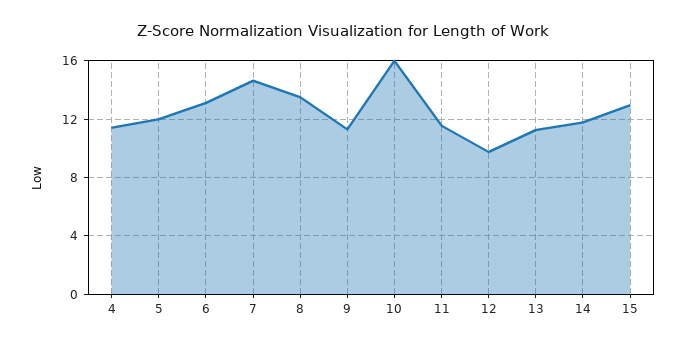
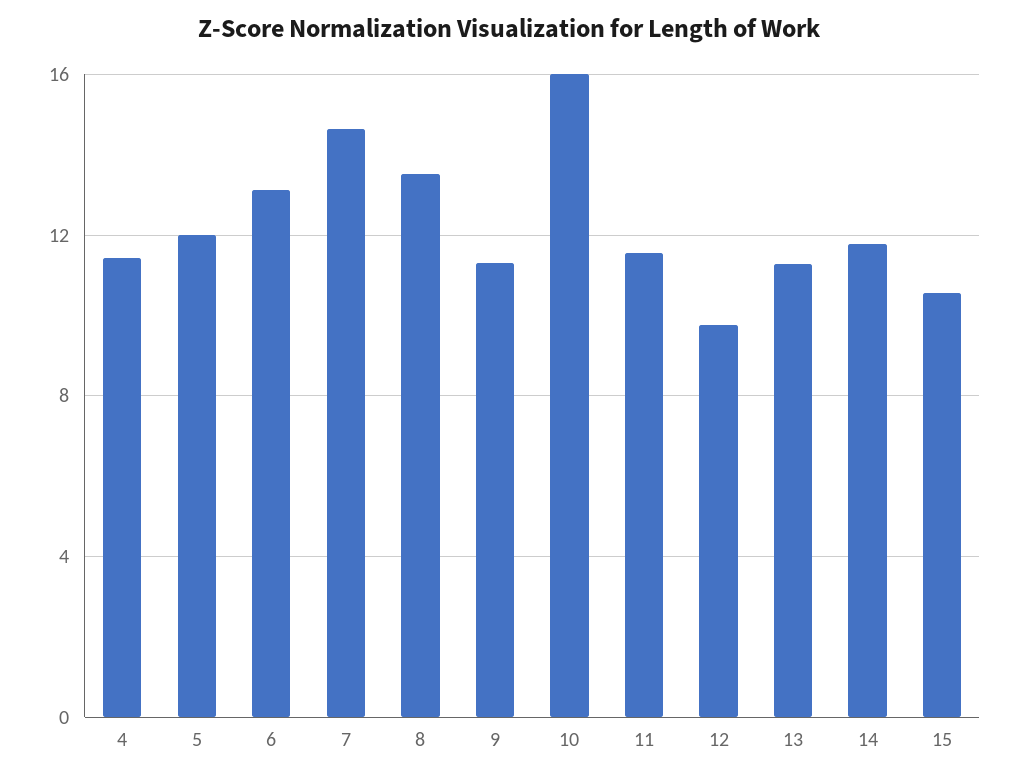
15: 13 -> 10.5

